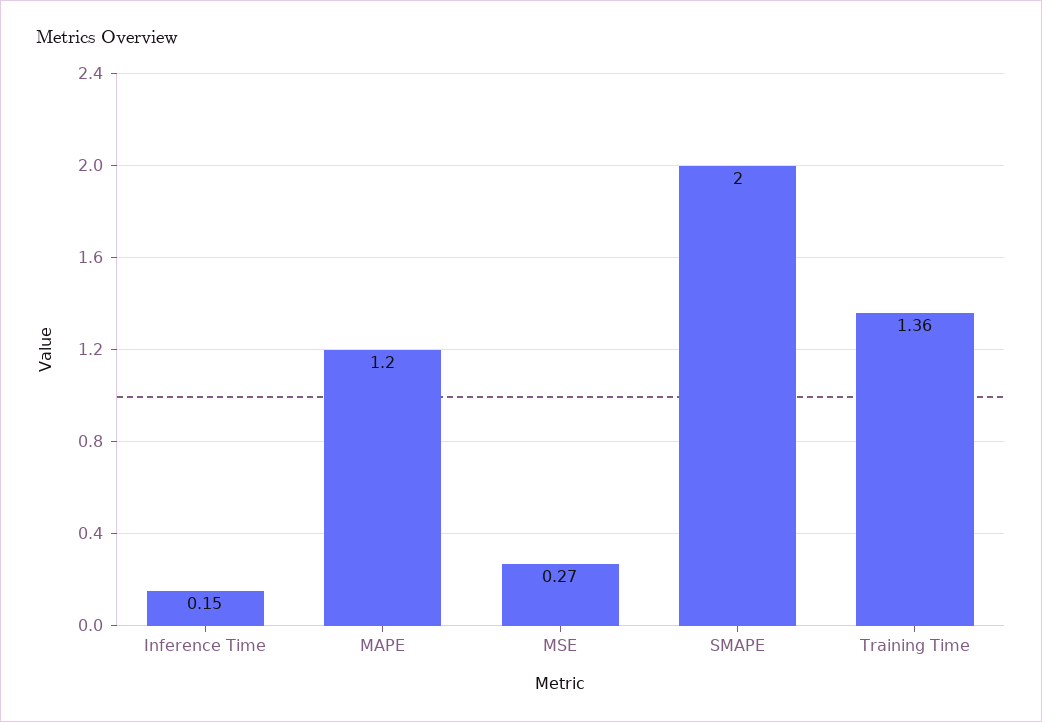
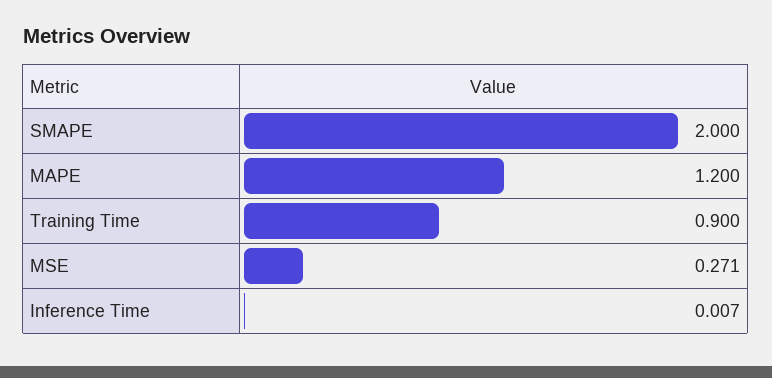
Inference Time: 0.15 -> 0.007
Training Time: 1.36 -> 0.9

